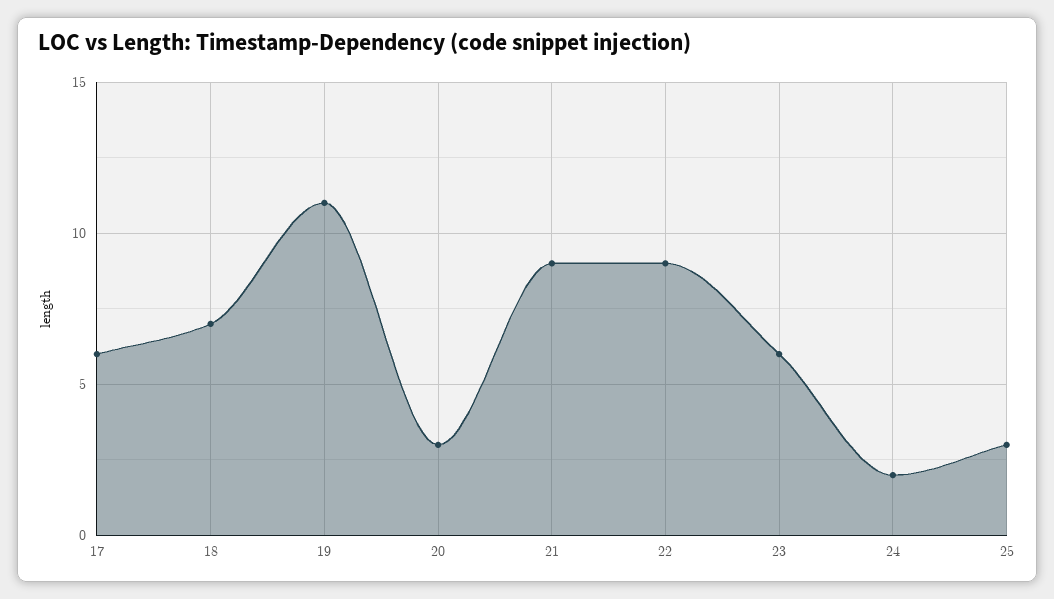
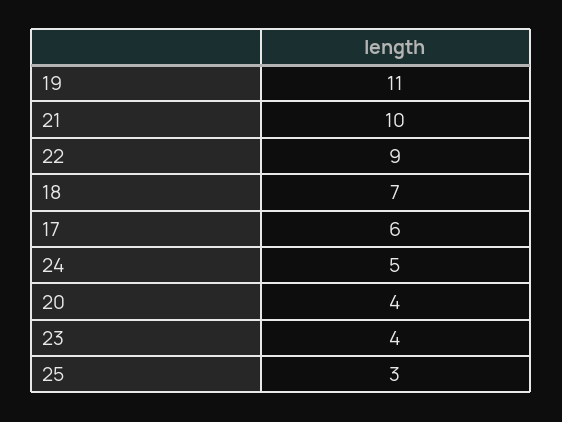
20: 3 -> 4
21: 9 -> 10
23: 6 -> 4
24: 2 -> 5

